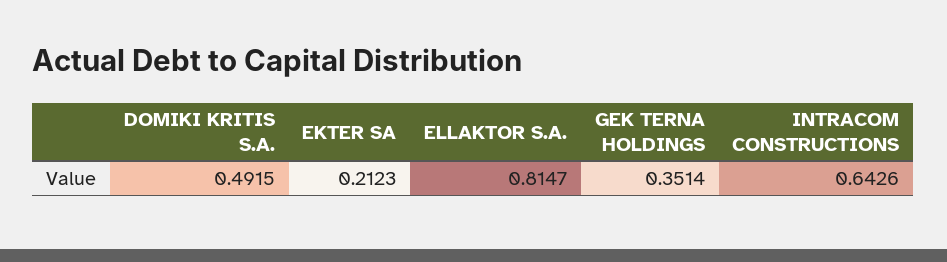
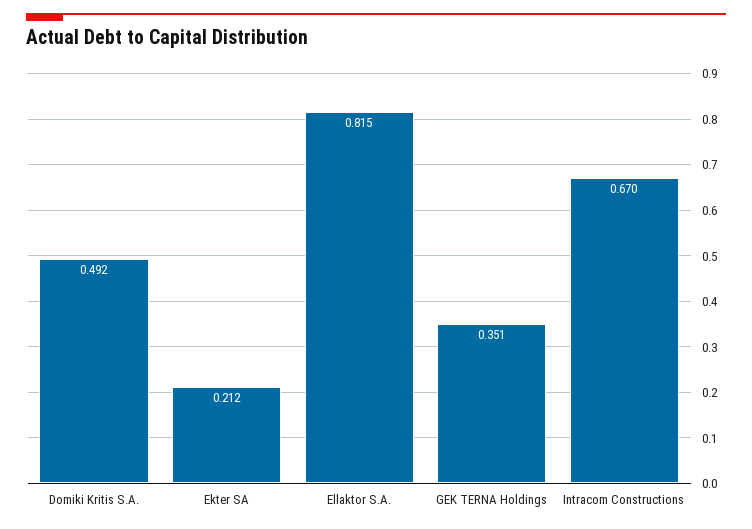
INTRACOM CONSTRUCTIONS: 0.6426 -> 0.67

